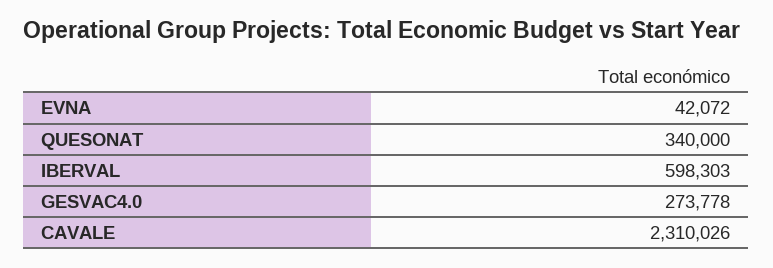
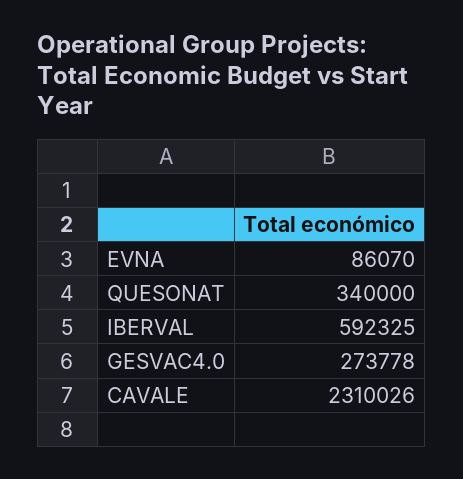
EVNA: 42072 -> 86070
IBERVAL: 598303 -> 592325

